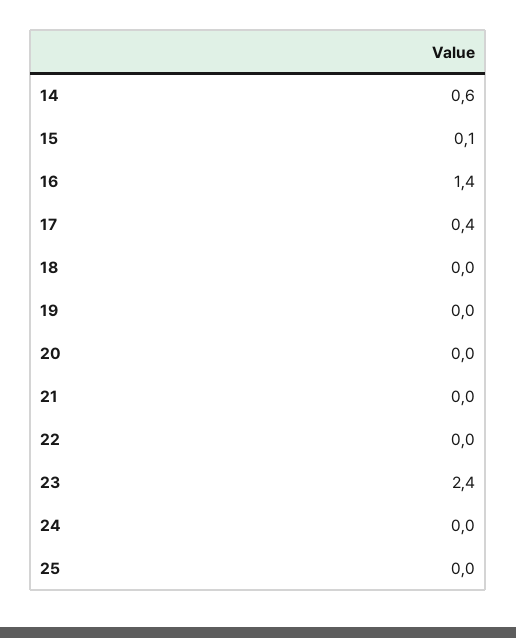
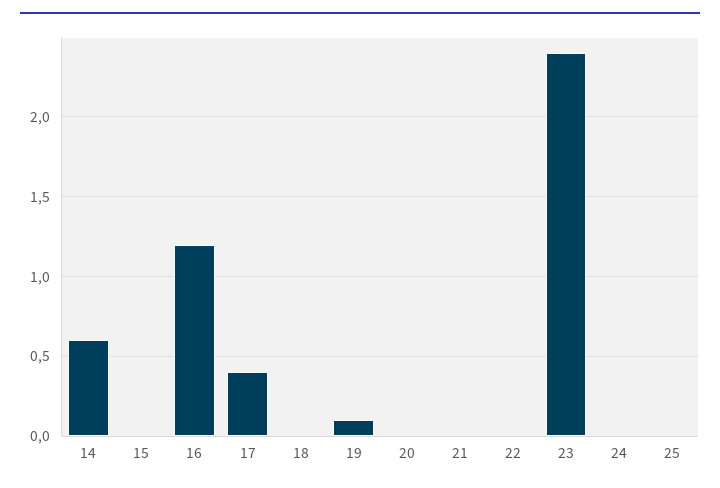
15: 0.1 -> 0
16: 1.4 -> 1.2
19: 0 -> 0.1

